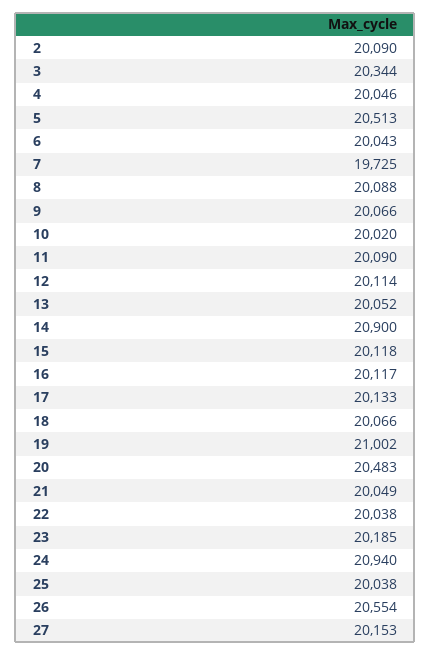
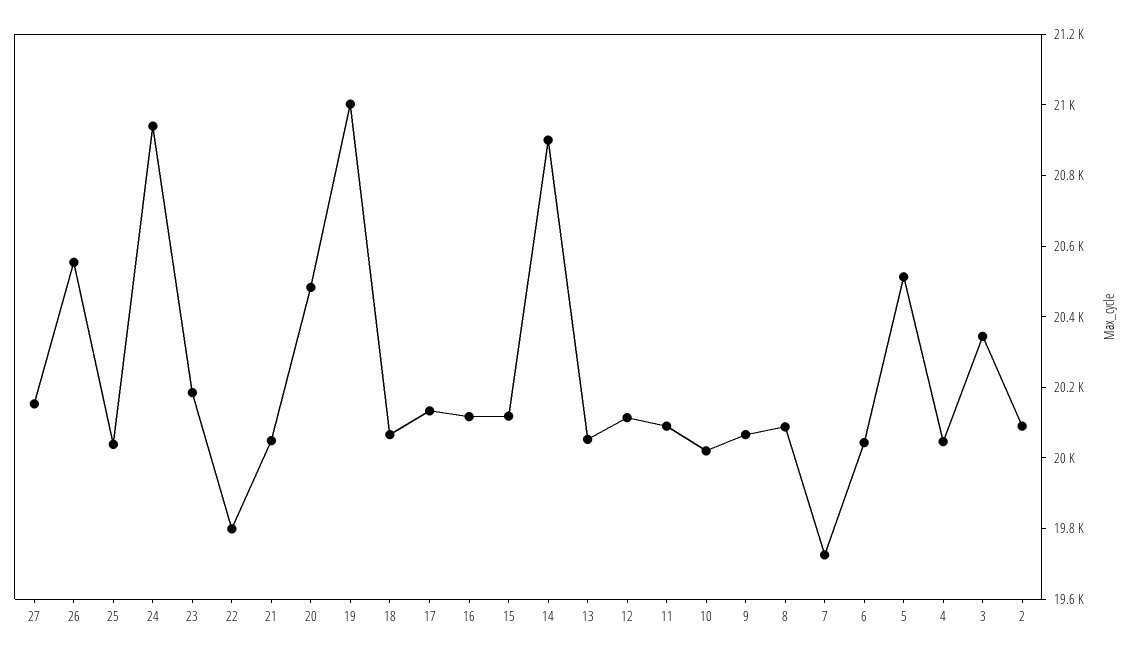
22: 20038 -> 19800

